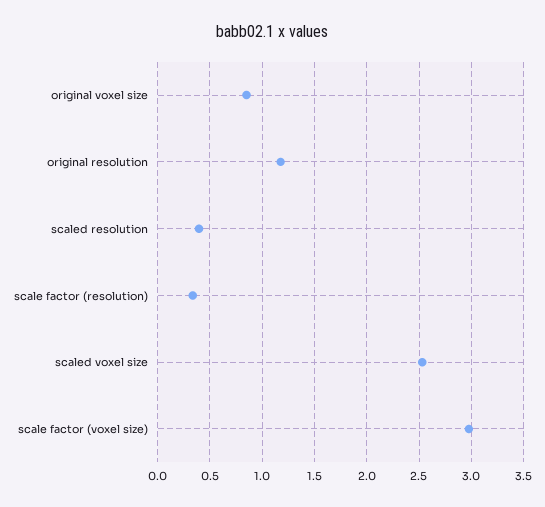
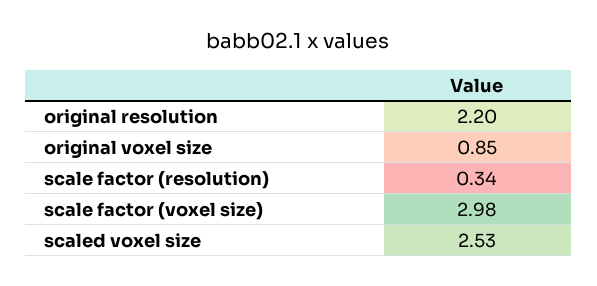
original resolution: 1.2 -> 2.2
scaled resolution: 0.4 -> none

